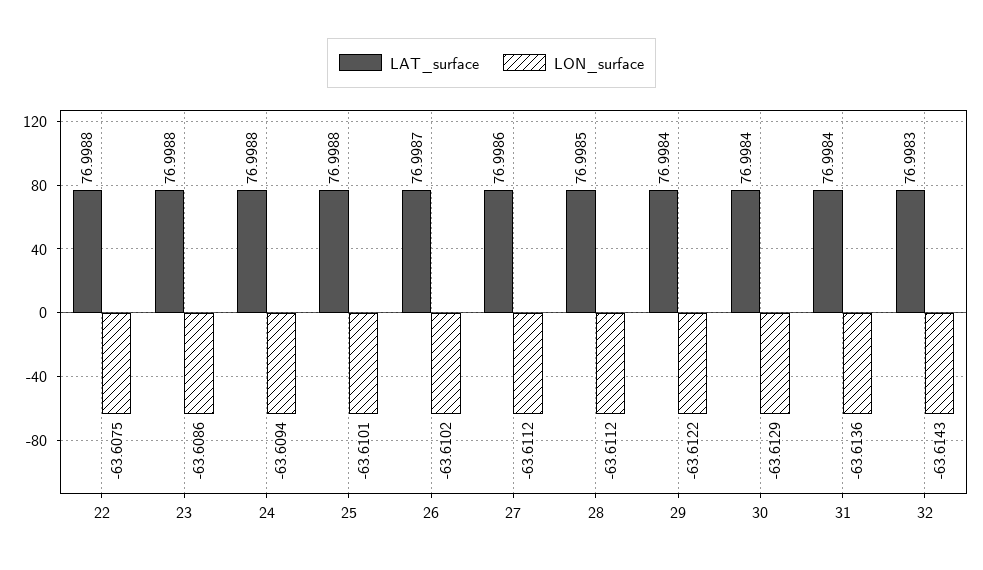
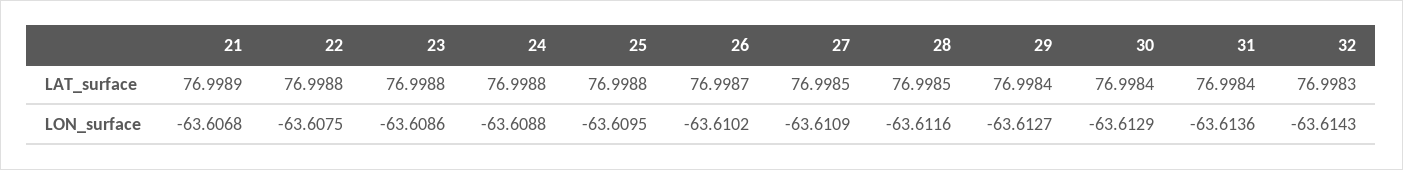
LON_surface, 24: -63.6094 -> -63.6088
LON_surface, 25: -63.6101 -> -63.6095
LAT_surface, 27: 76.9986 -> 76.9985
LON_surface, 27: -63.6112 -> -63.6109
LON_surface, 28: -63.6112 -> -63.6116
LON_surface, 29: -63.6122 -> -63.6127
LAT_surface, 21: none -> 76.9989
LON_surface, 21: none -> -63.6068

